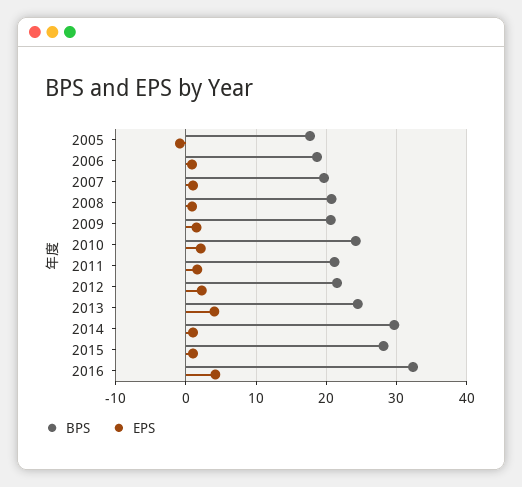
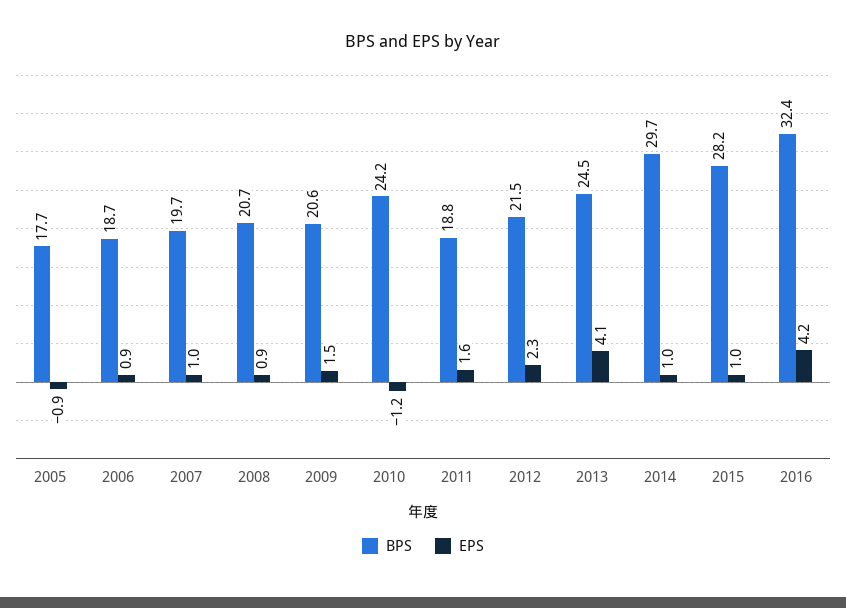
EPS, 2010: 2 -> -1.2
BPS, 2011: 21 -> 18.8

